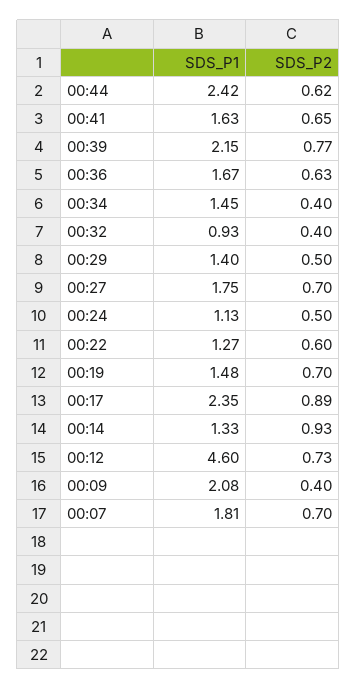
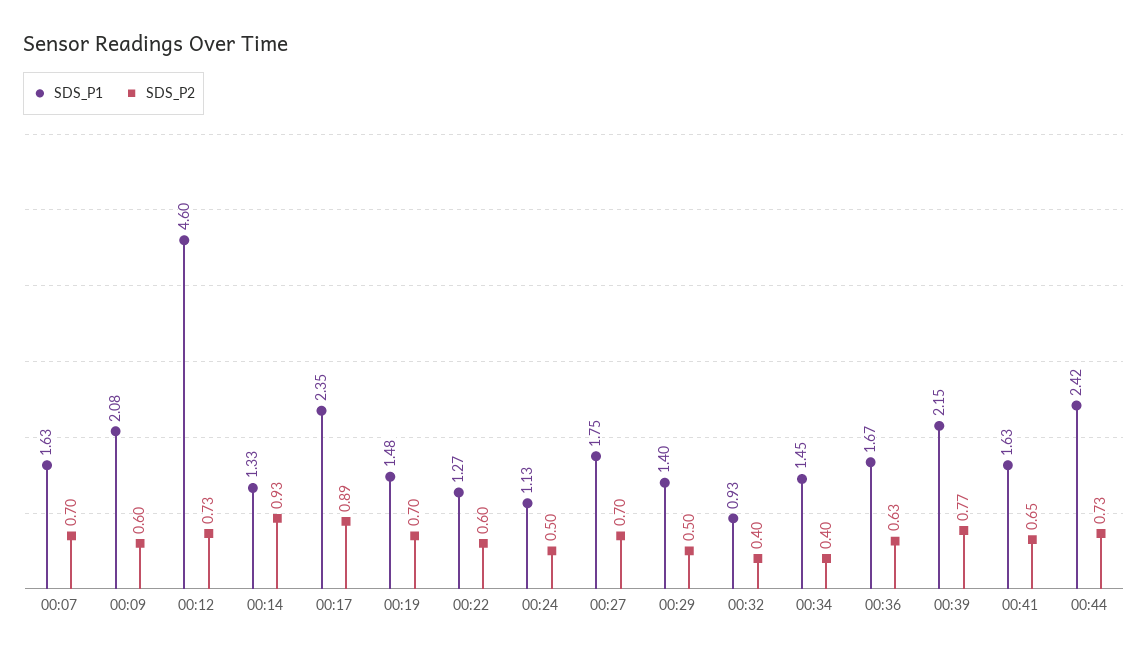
SDS_P2, 00:44: 0.62 -> 0.73
SDS_P2, 00:09: 0.4 -> 0.6
SDS_P1, 00:07: 1.81 -> 1.63

